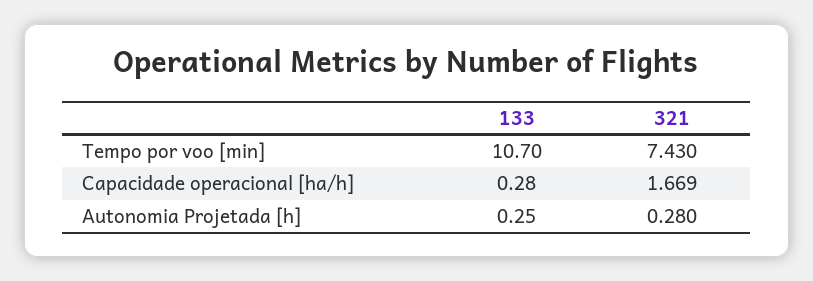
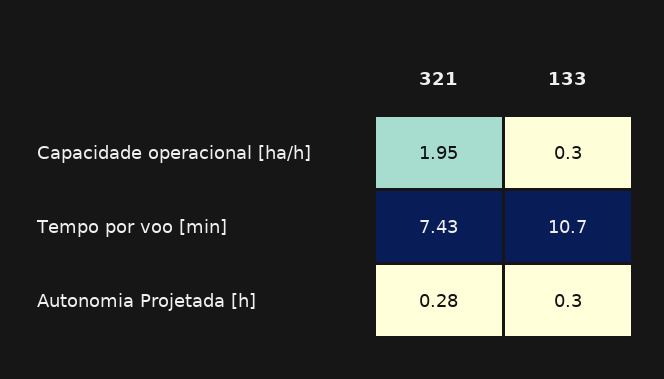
321, Capacidade operacional [ha/h]: 1.669 -> 1.95

